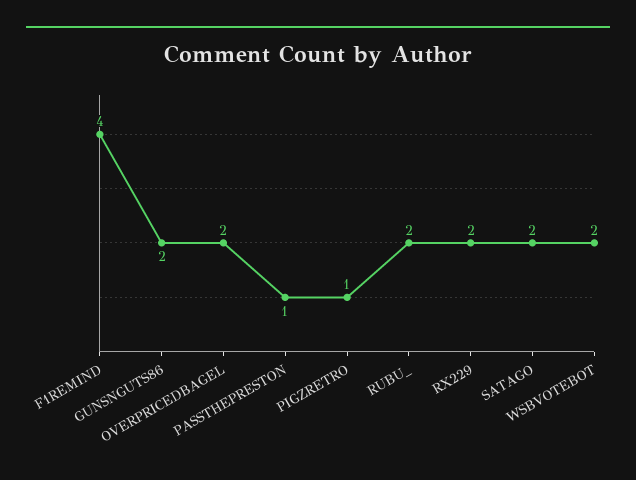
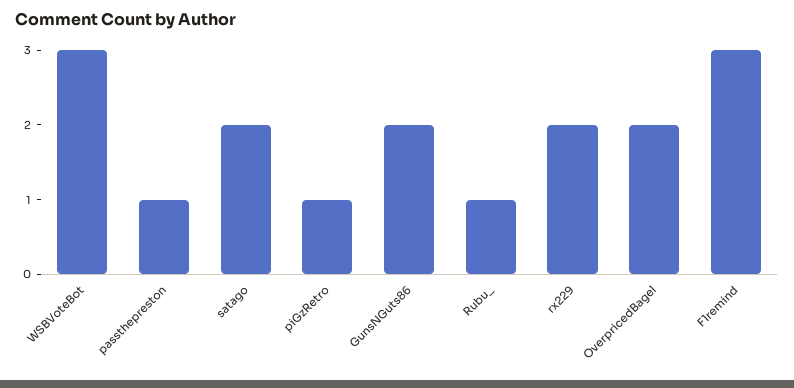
F1REMIND: 4 -> 3
RUBU_: 2 -> 1
WSBVOTEBOT: 2 -> 3

